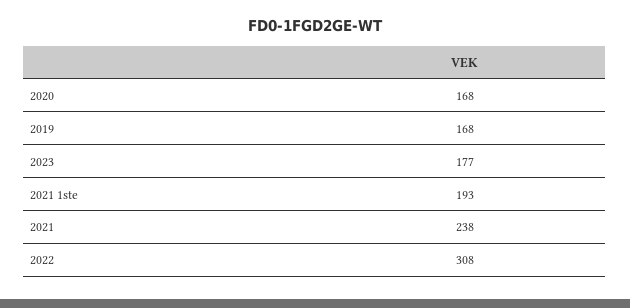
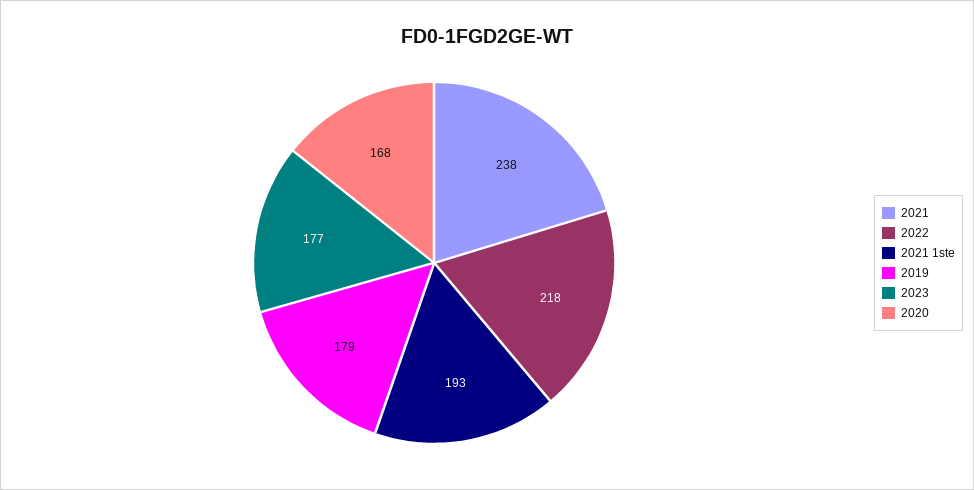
2019: 168 -> 179
2022: 308 -> 218

